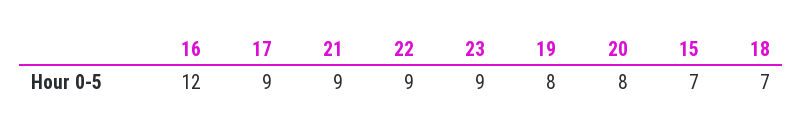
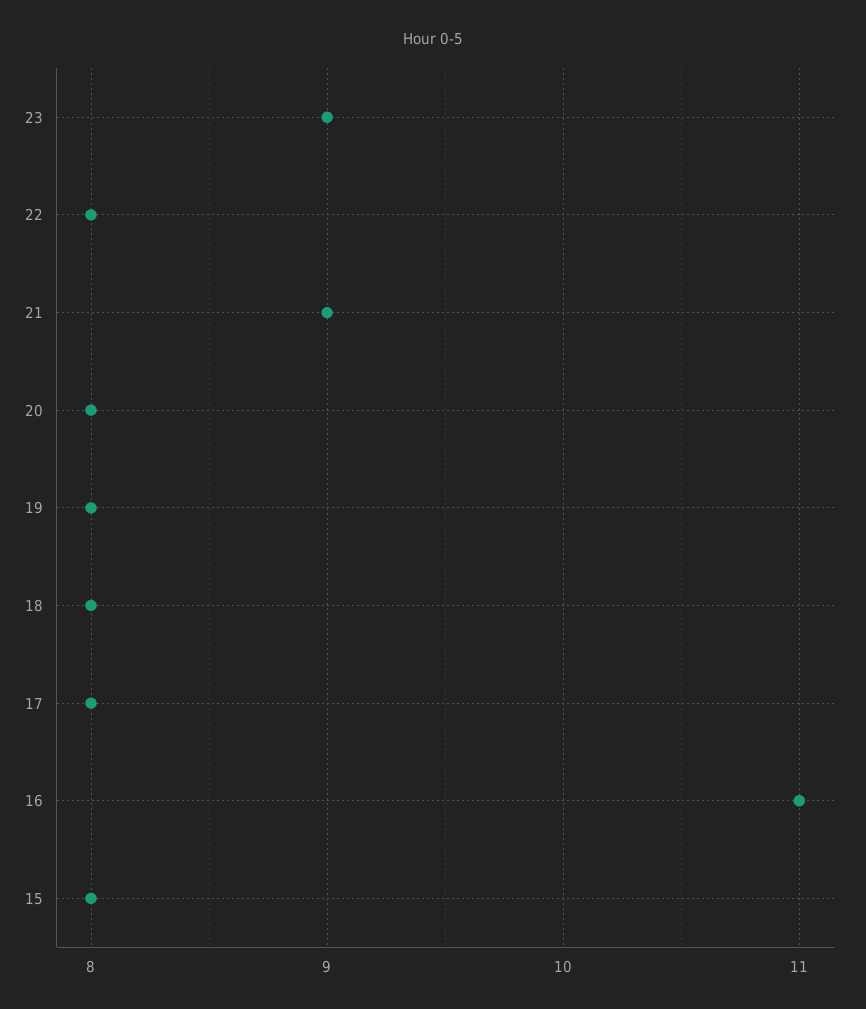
16: 12 -> 11
17: 9 -> 8
22: 9 -> 8
15: 7 -> 8
18: 7 -> 8

